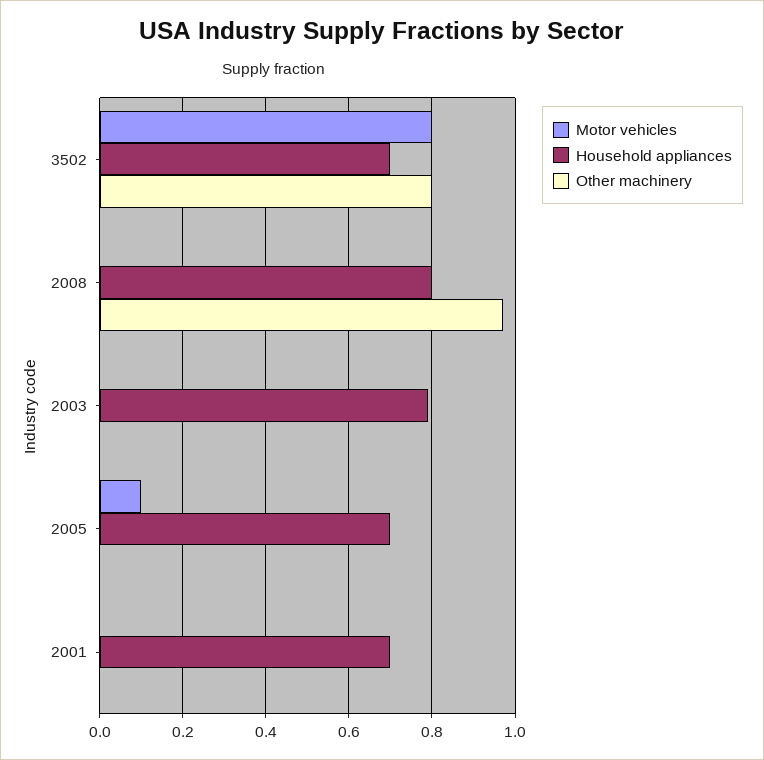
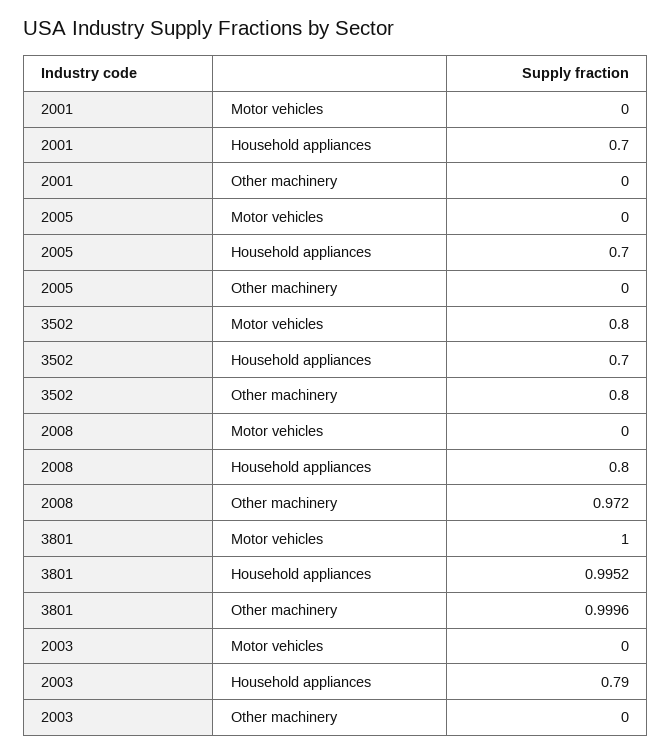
Motor vehicles, 2005: 0.1 -> 0
Motor vehicles, 3801: none -> 1
Household appliances, 3801: none -> 0.9952
Other machinery, 3801: none -> 0.9996

